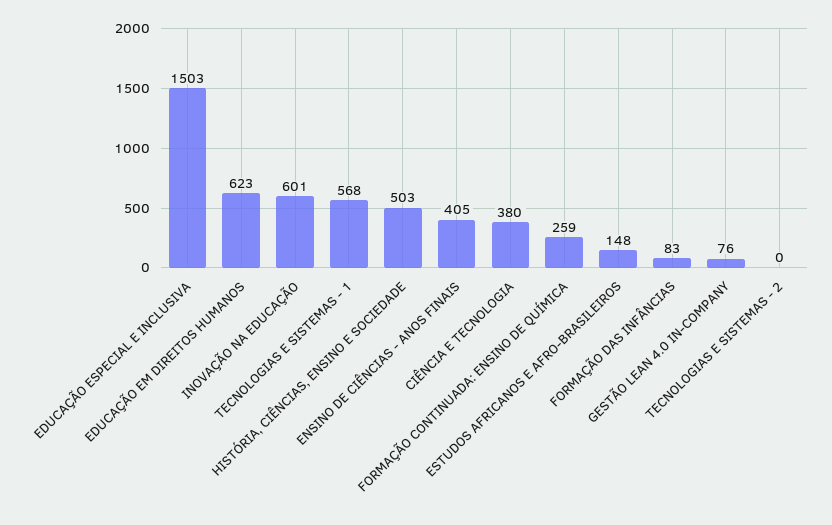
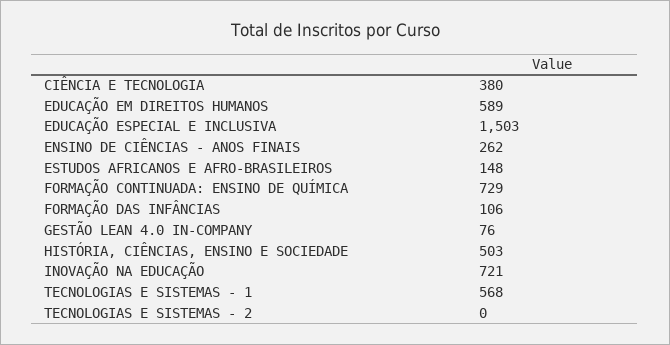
EDUCAÇÃO EM DIREITOS HUMANOS: 623 -> 589
INOVAÇÃO NA EDUCAÇÃO: 601 -> 721
ENSINO DE CIÊNCIAS - ANOS FINAIS: 405 -> 262
FORMAÇÃO CONTINUADA: ENSINO DE QUÍMICA: 259 -> 729
FORMAÇÃO DAS INFÂNCIAS: 83 -> 106

